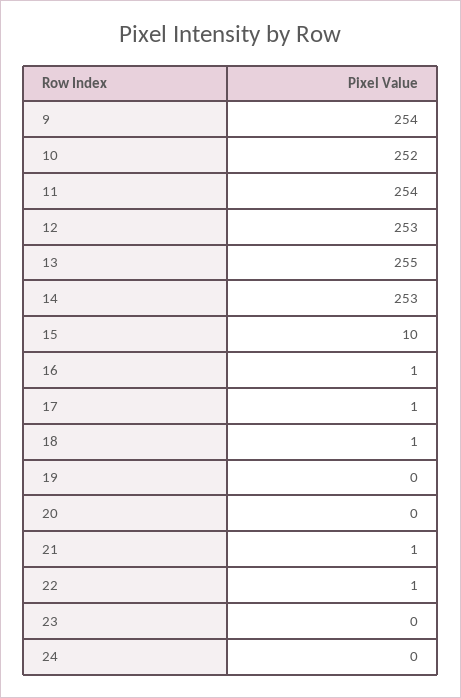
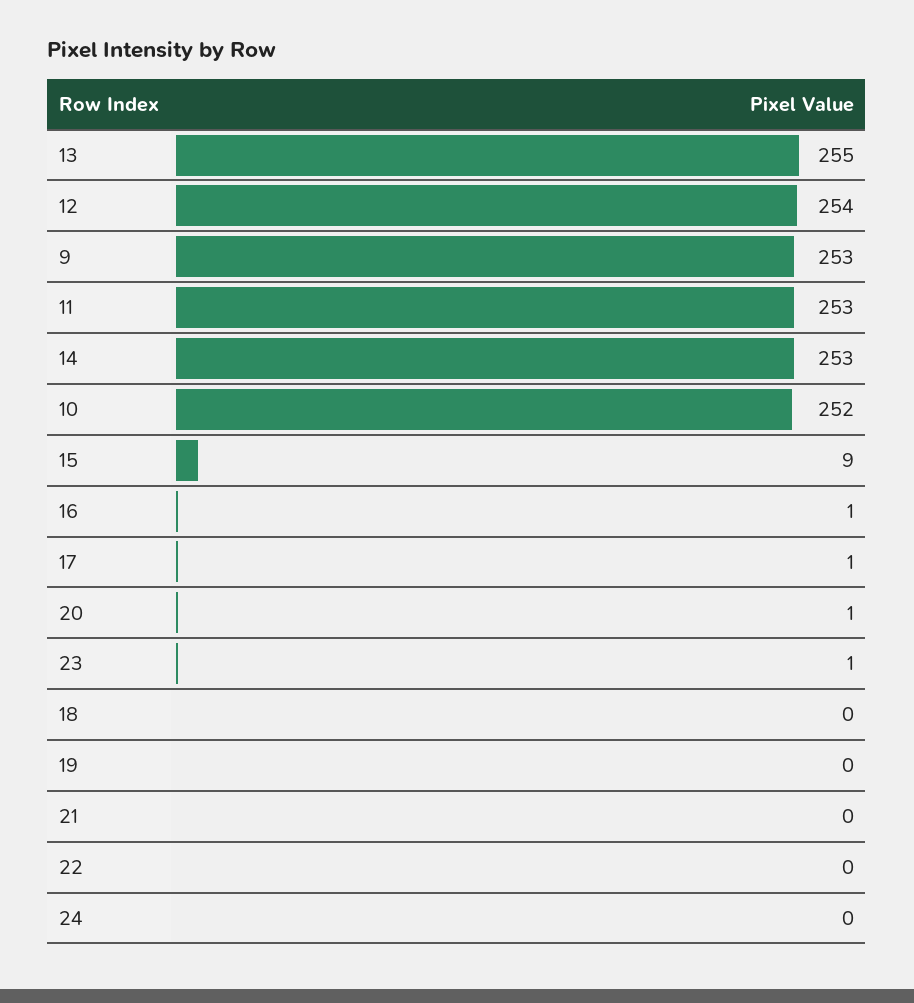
9: 254 -> 253
11: 254 -> 253
12: 253 -> 254
15: 10 -> 9
18: 1 -> 0
20: 0 -> 1
21: 1 -> 0
22: 1 -> 0
23: 0 -> 1

